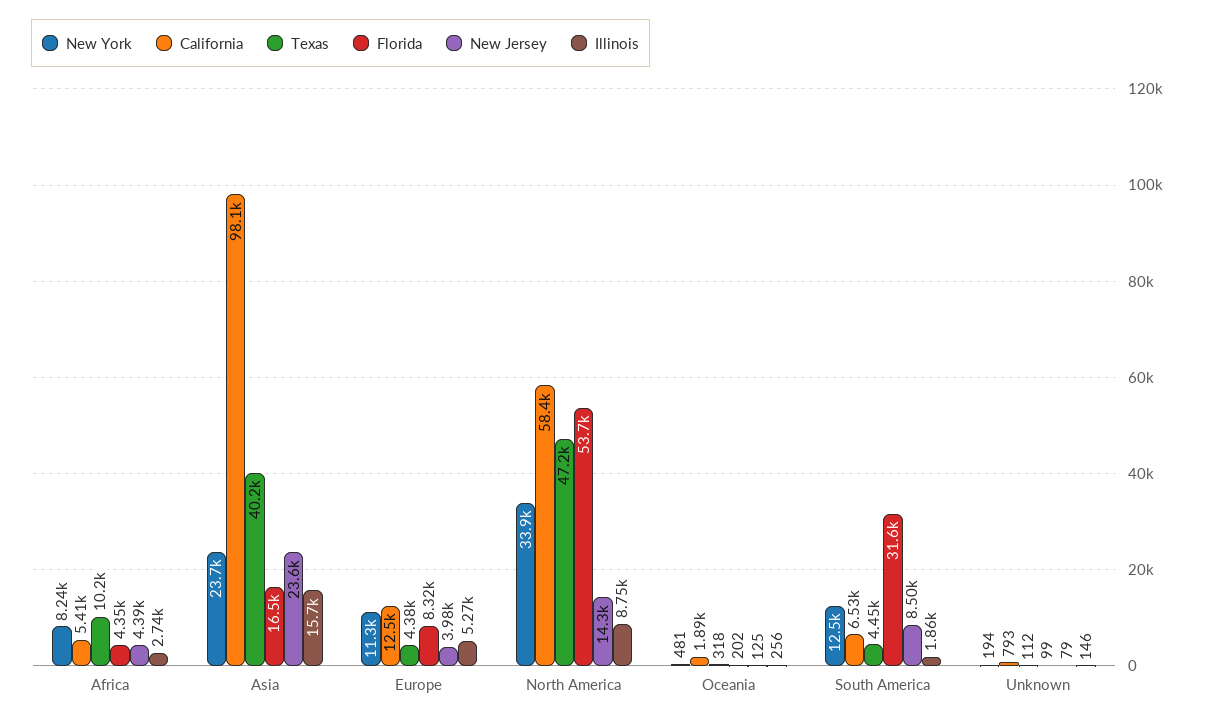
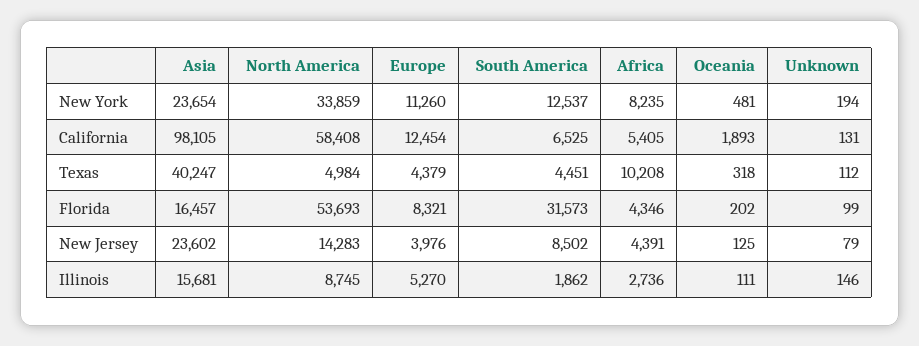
Texas, North America: 47200 -> 4984
Illinois, Oceania: 256 -> 111
California, Unknown: 793 -> 131

